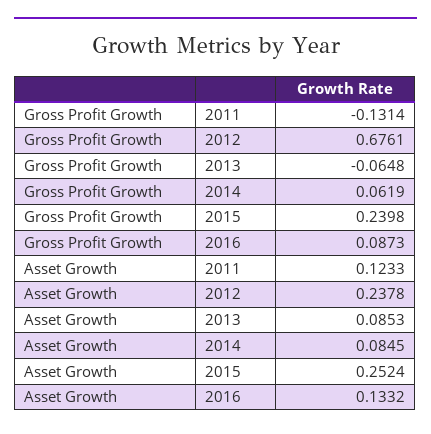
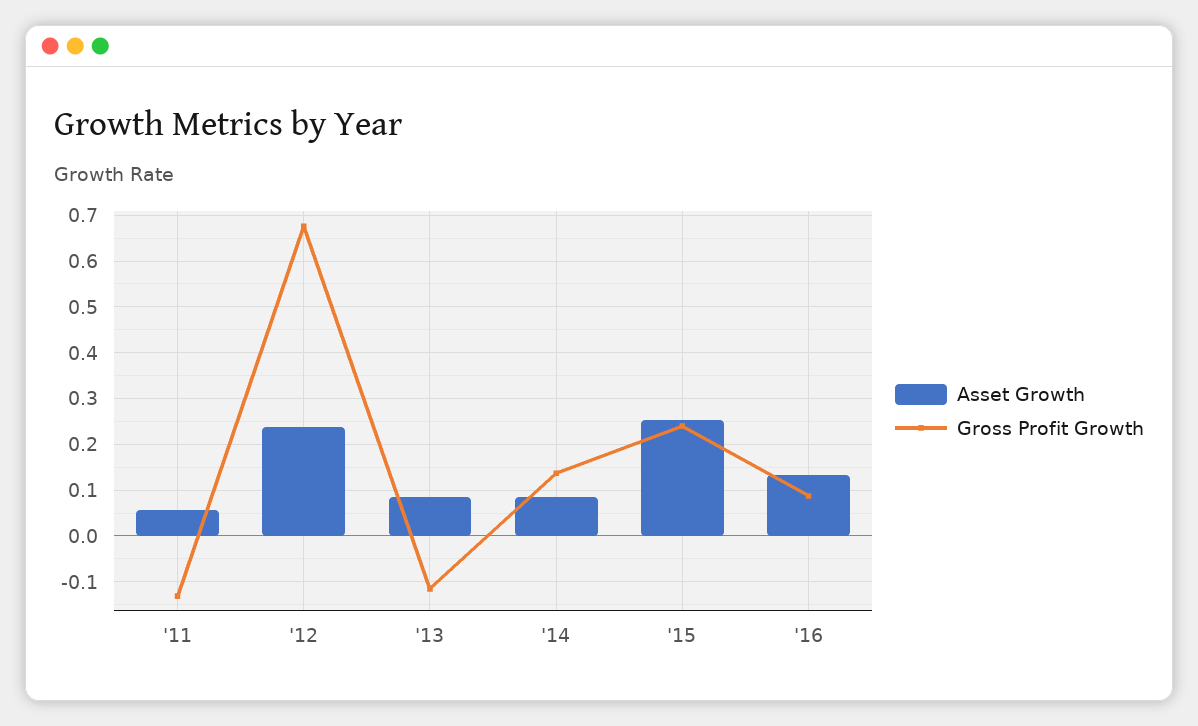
Gross Profit Growth, 2013: -0.0648 -> -0.12
Gross Profit Growth, 2014: 0.0619 -> 0.14
Asset Growth, 2011: 0.1233 -> 0.06

